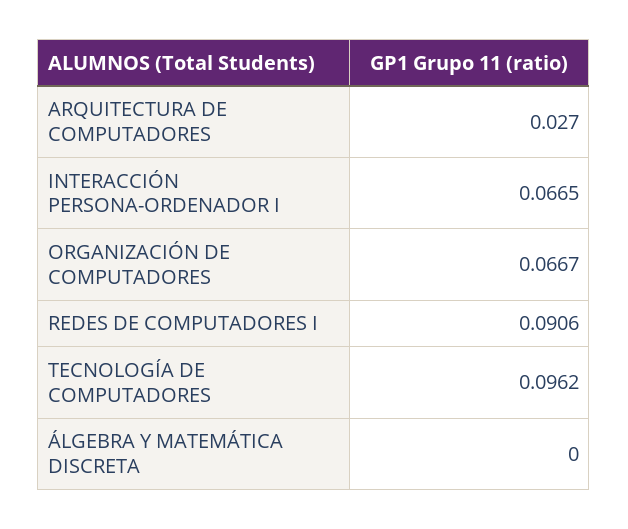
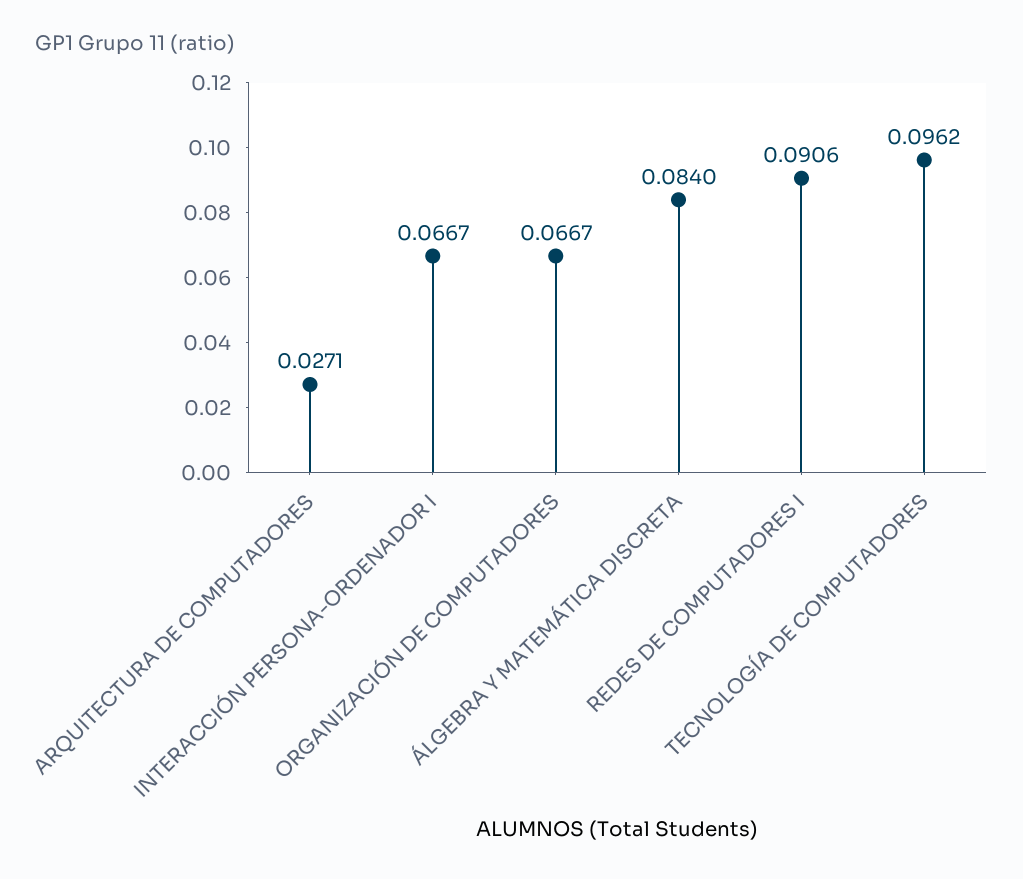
ARQUITECTURA DE COMPUTADORES: 0.027 -> 0.0271
INTERACCIÓN PERSONA-ORDENADOR I: 0.0665 -> 0.0667
ÁLGEBRA Y MATEMÁTICA DISCRETA: 0 -> 0.084

